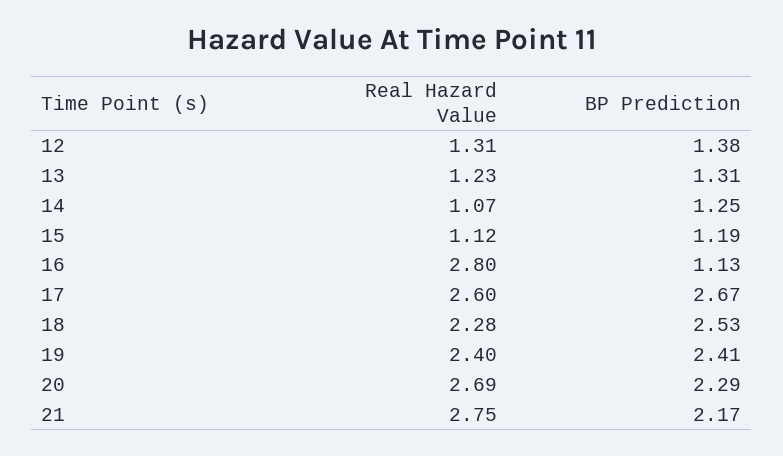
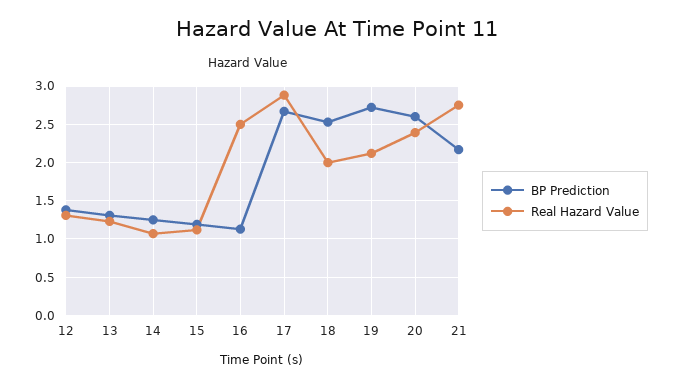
Real Hazard Value, 16: 2.8 -> 2.5
Real Hazard Value, 17: 2.6 -> 2.9
Real Hazard Value, 18: 2.28 -> 2
Real Hazard Value, 19: 2.4 -> 2.1
BP Prediction, 19: 2.41 -> 2.7
Real Hazard Value, 20: 2.69 -> 2.4
BP Prediction, 20: 2.29 -> 2.6

